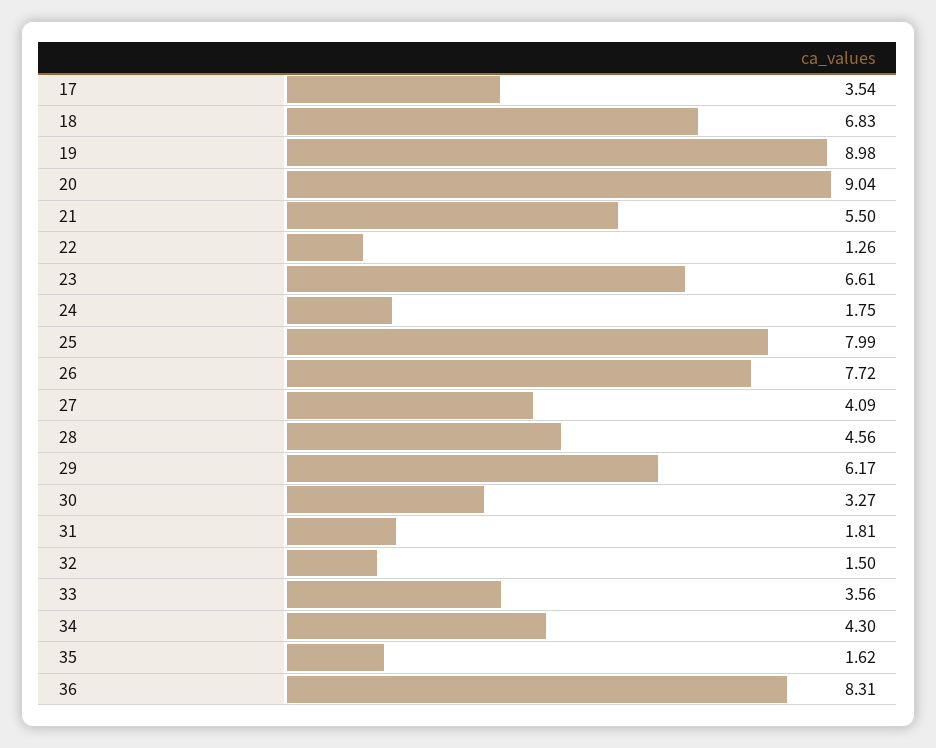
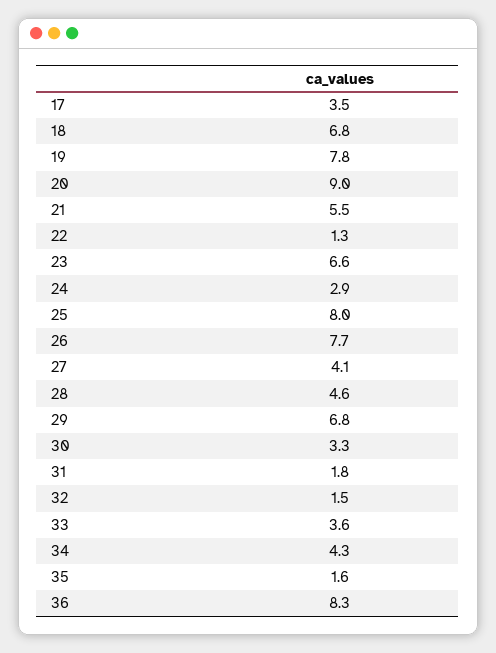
19: 8.98 -> 7.8
24: 1.75 -> 2.9
29: 6.17 -> 6.8

